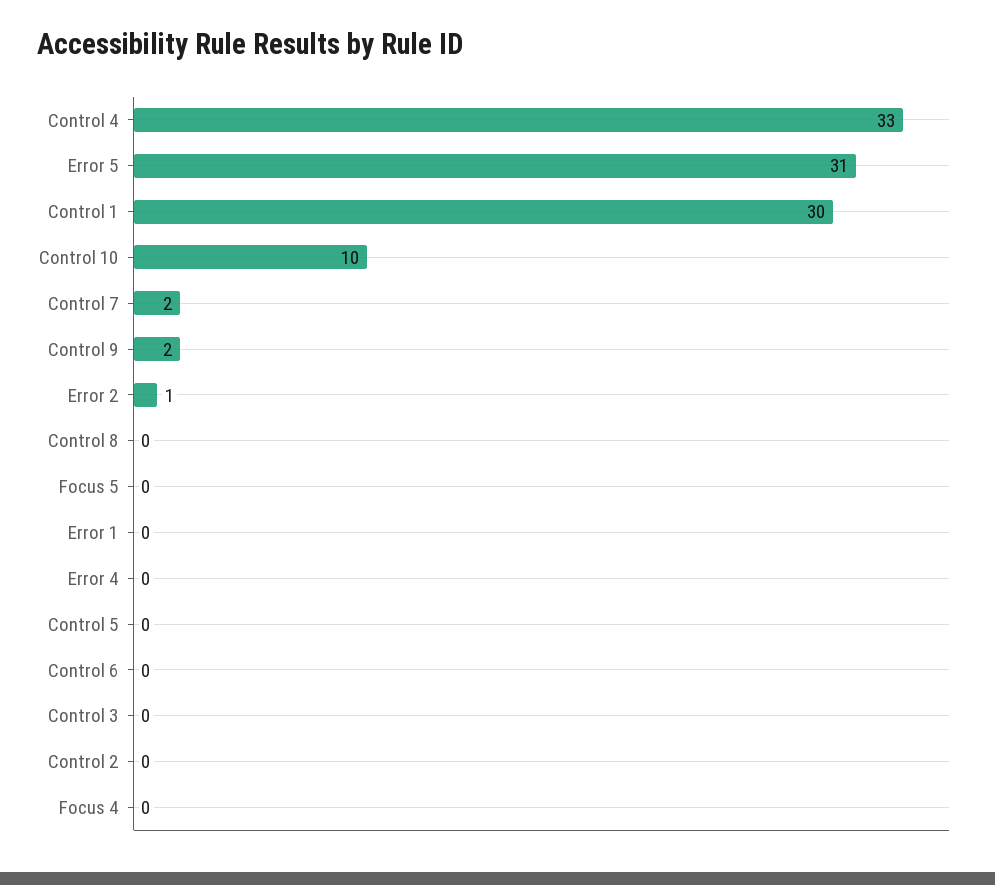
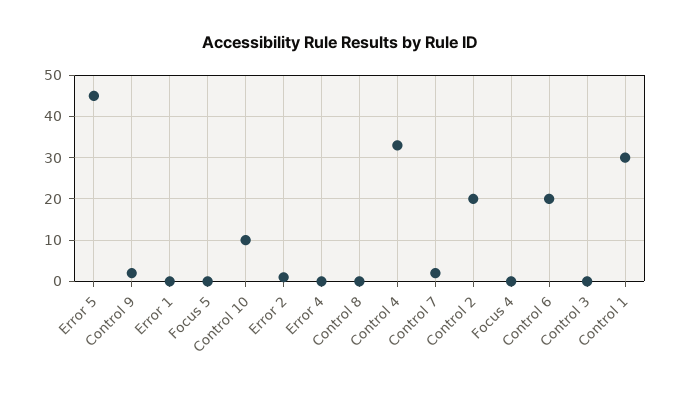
Error 5: 31 -> 45
Control 5: 0 -> none
Control 6: 0 -> 20
Control 2: 0 -> 20

